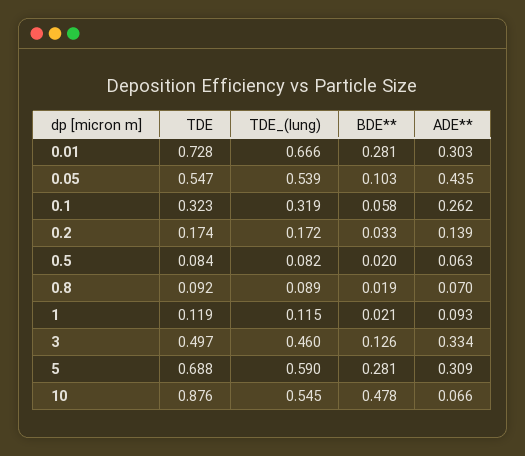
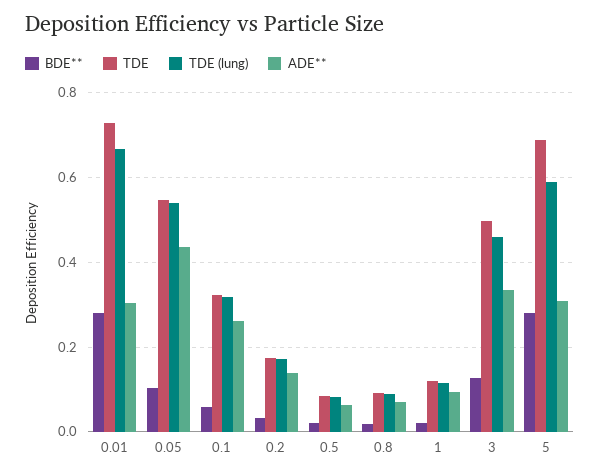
TDE, 10: 0.876 -> none
TDE_(lung), 10: 0.545 -> none
BDE**, 10: 0.478 -> none
ADE**, 10: 0.066 -> none

